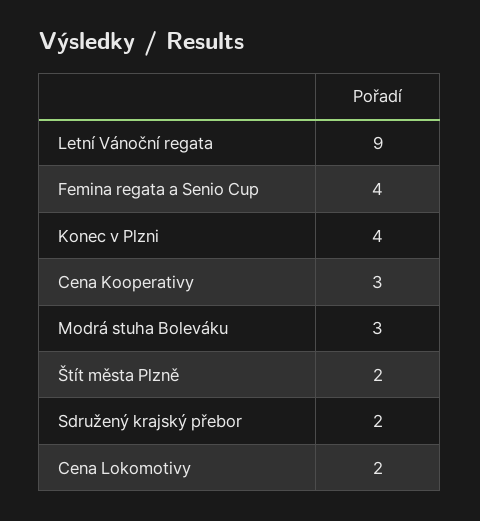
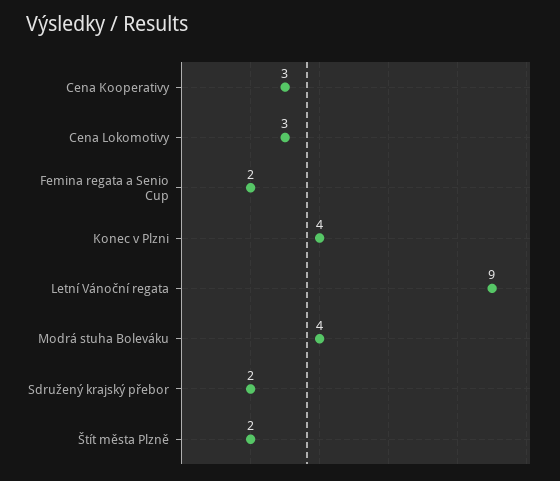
Femina regata a Senio Cup: 4 -> 2
Modrá stuha Boleváku: 3 -> 4
Cena Lokomotivy: 2 -> 3

